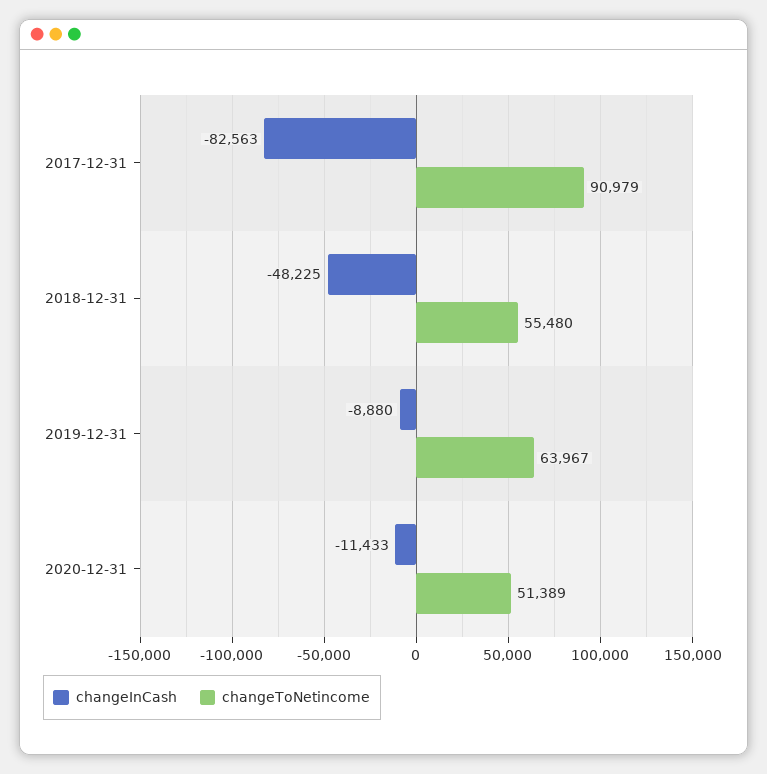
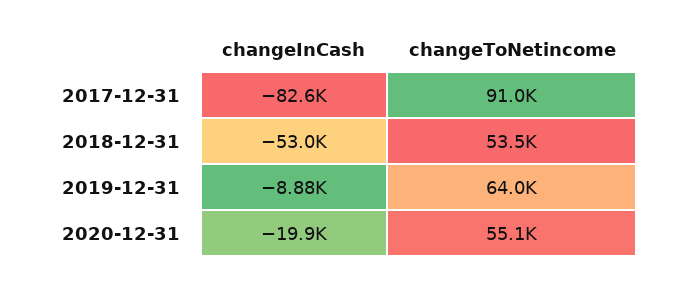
changeInCash, 2018-12-31: -48225 -> -53000
changeToNetincome, 2018-12-31: 55480 -> 53500
changeInCash, 2020-12-31: -11433 -> -19900
changeToNetincome, 2020-12-31: 51389 -> 55100

